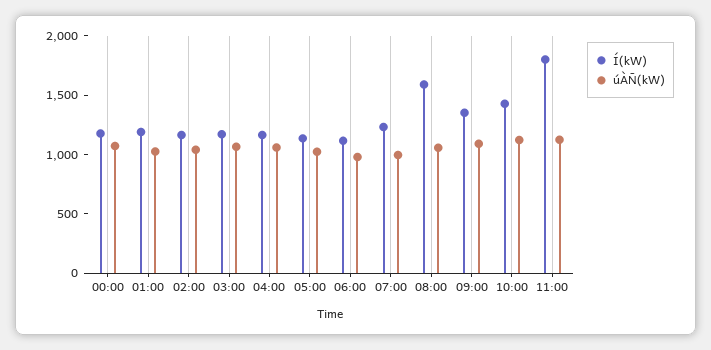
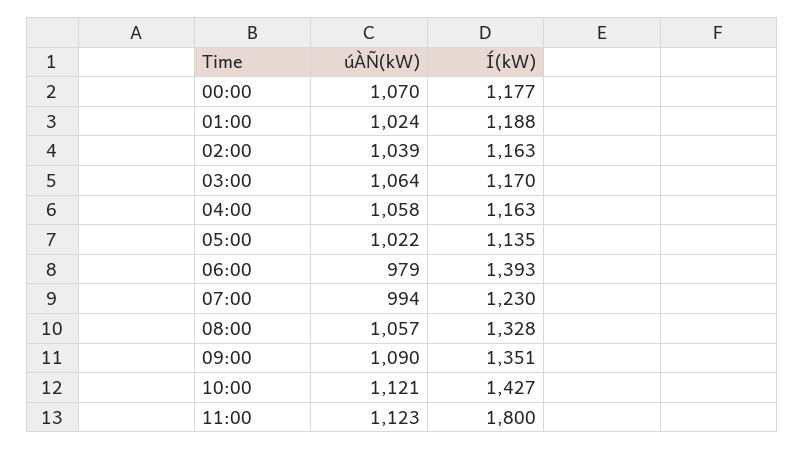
Í(kW), 06:00: 1100 -> 1393
Í(kW), 08:00: 1600 -> 1328

